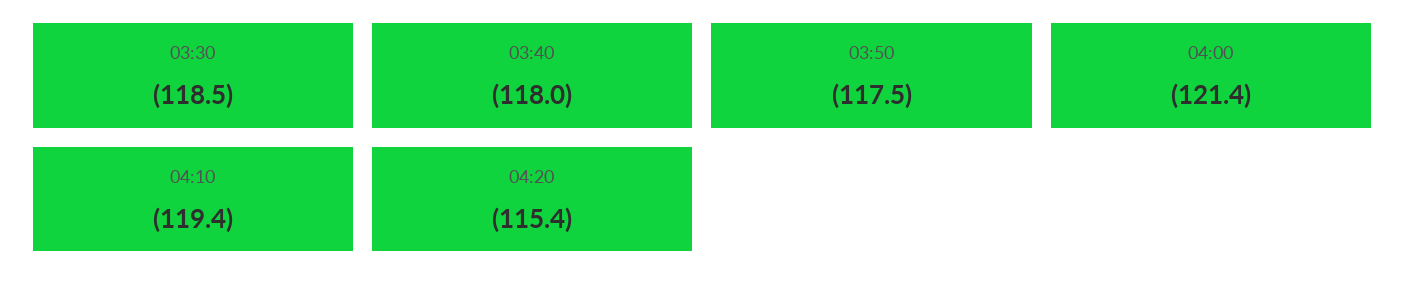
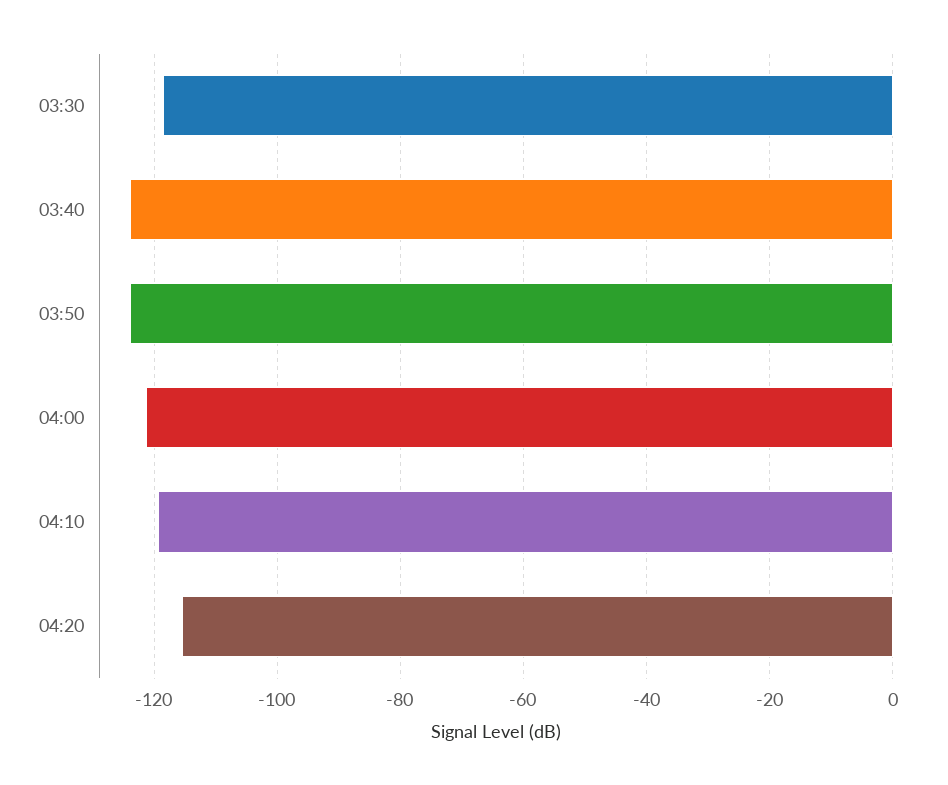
03:40: -118 -> -124
03:50: -117.5 -> -124

